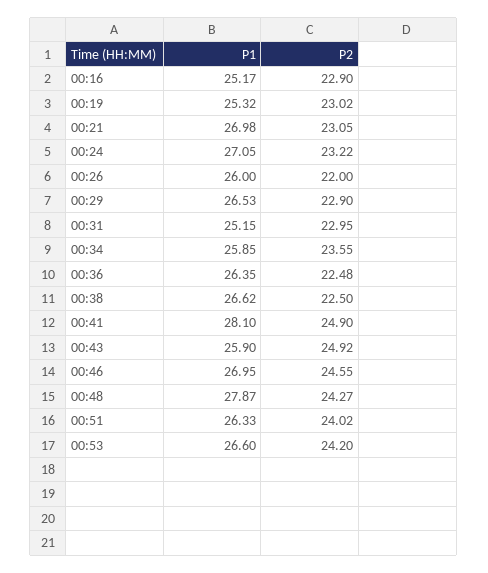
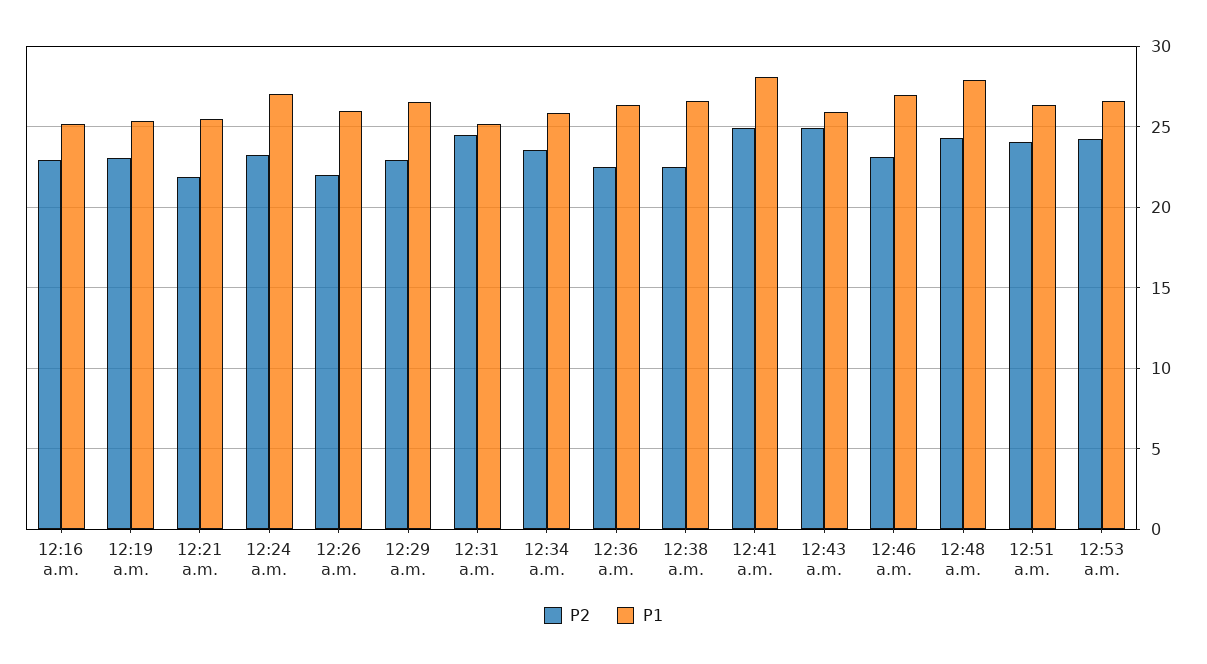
P1, 00:21: 26.98 -> 25.5
P2, 00:21: 23.05 -> 22
P2, 00:31: 22.95 -> 24.5
P2, 00:46: 24.55 -> 23

